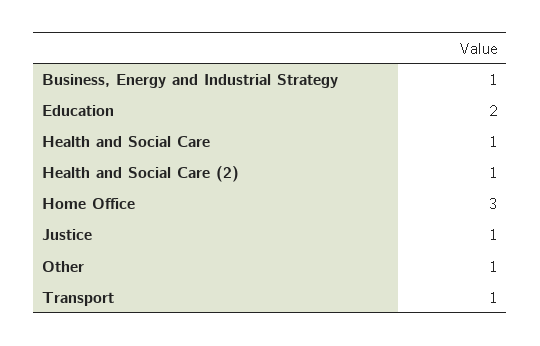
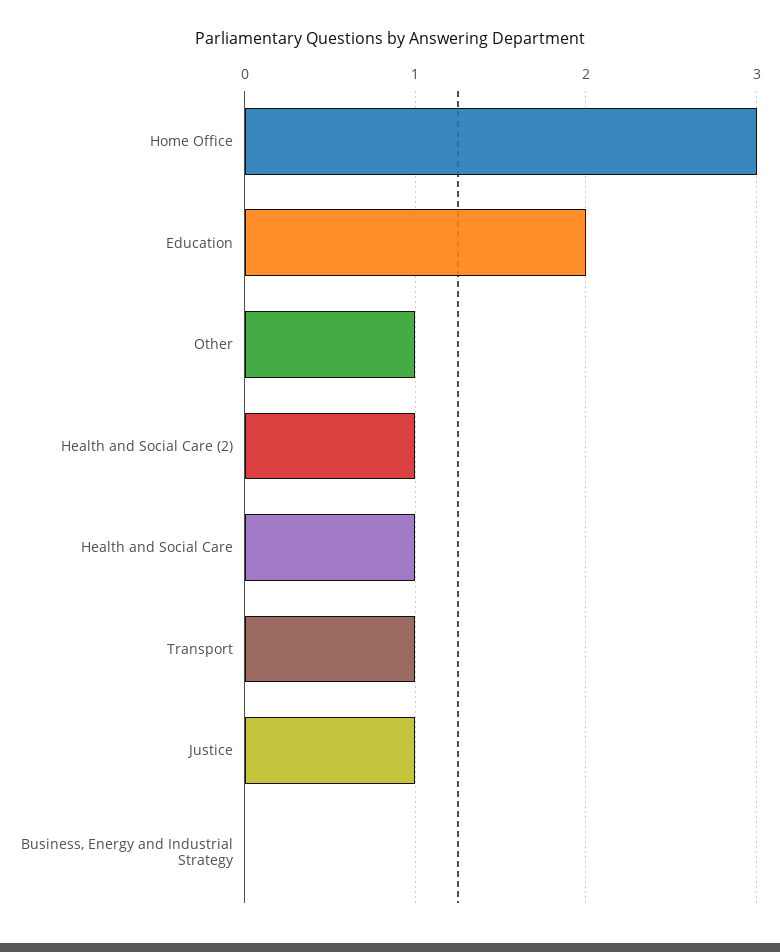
Business, Energy and Industrial Strategy: 1 -> 0

